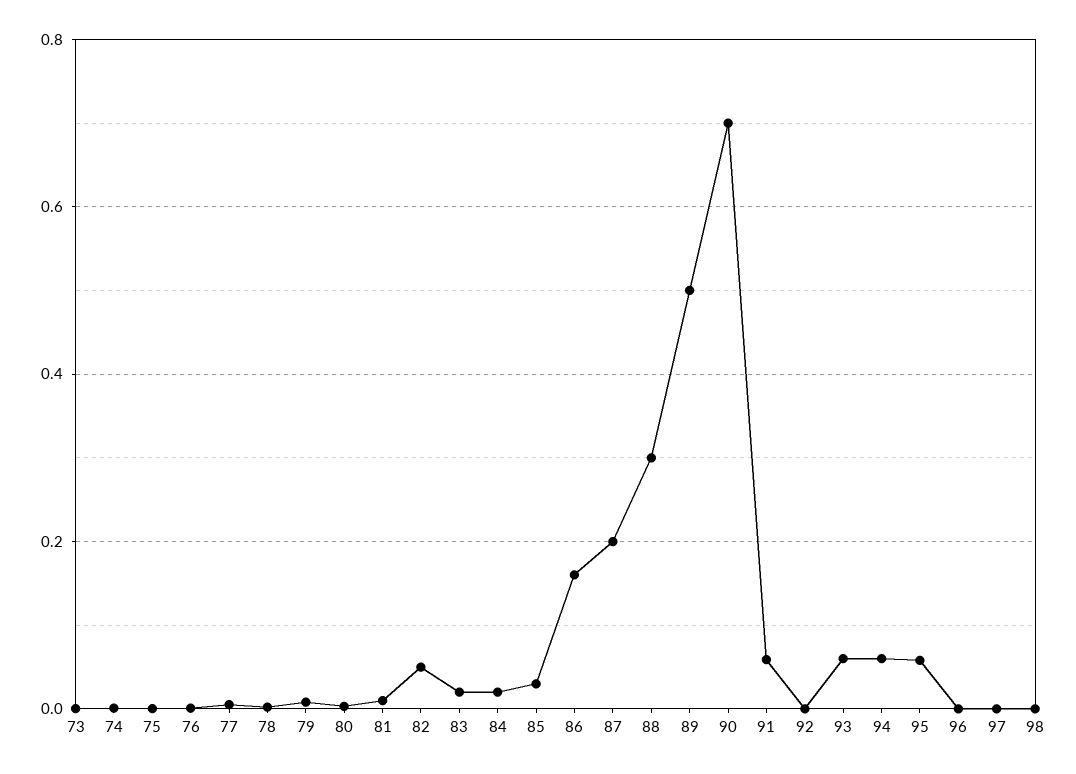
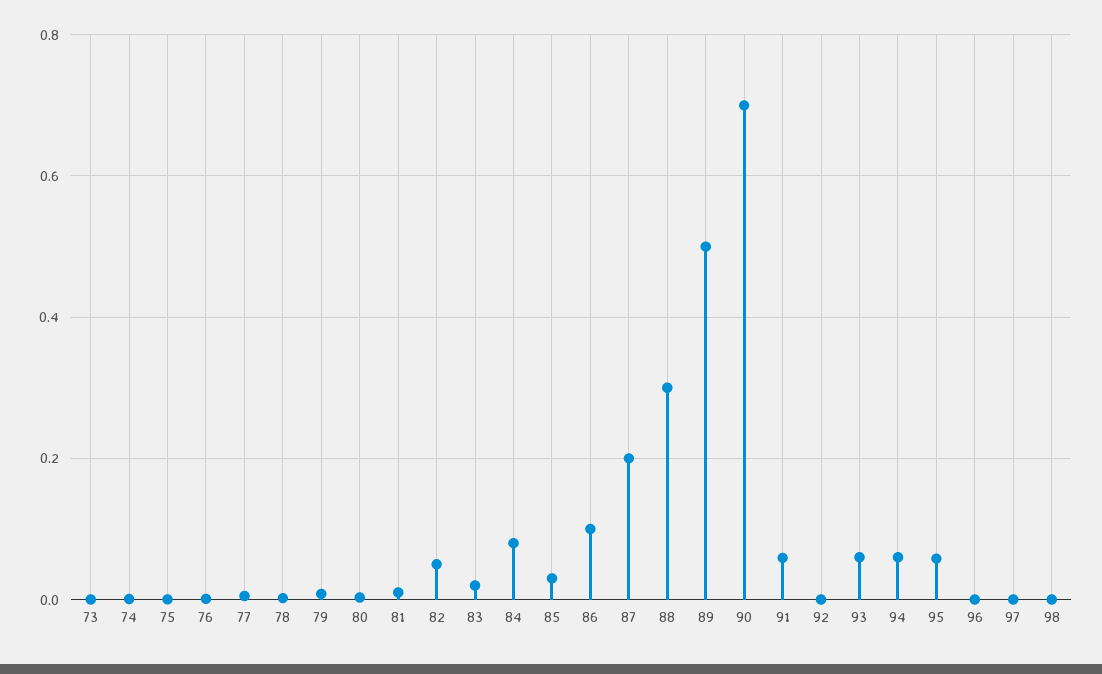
84: 0.02 -> 0.08
86: 0.16 -> 0.1

